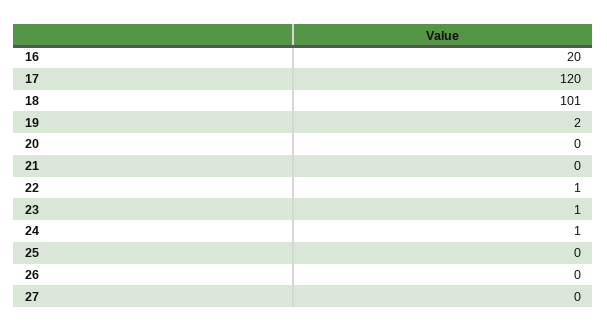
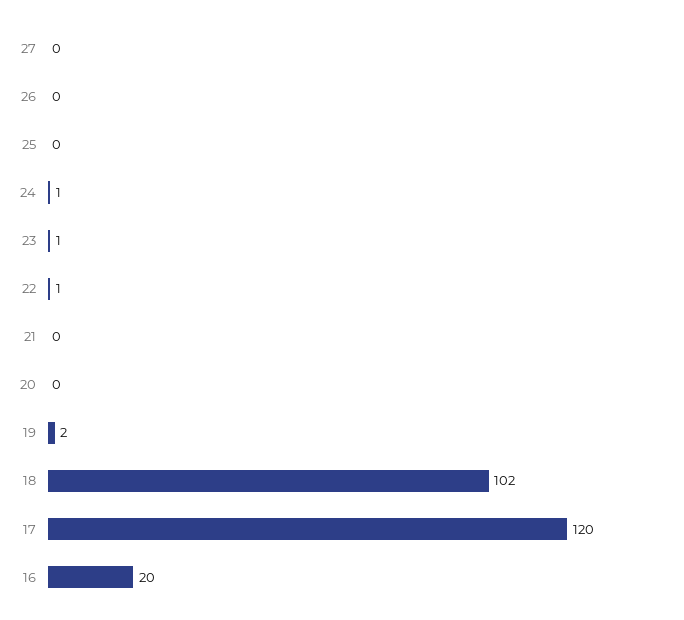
18: 101 -> 102

